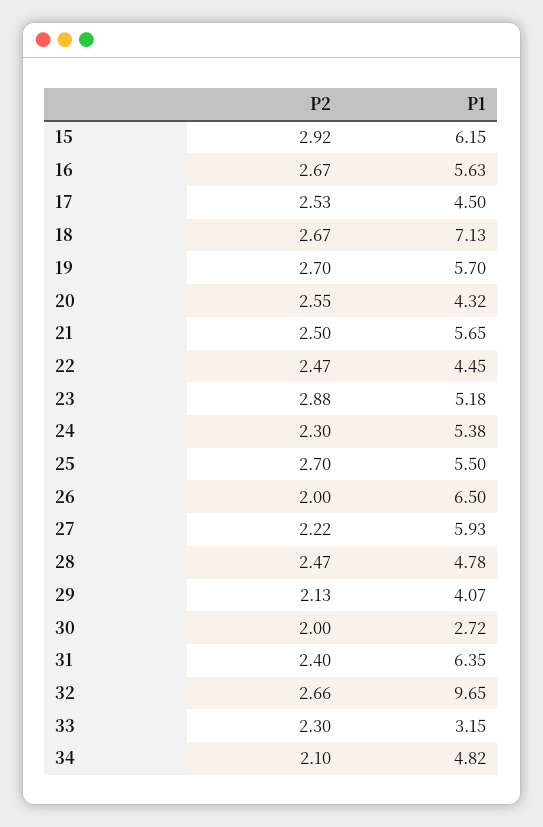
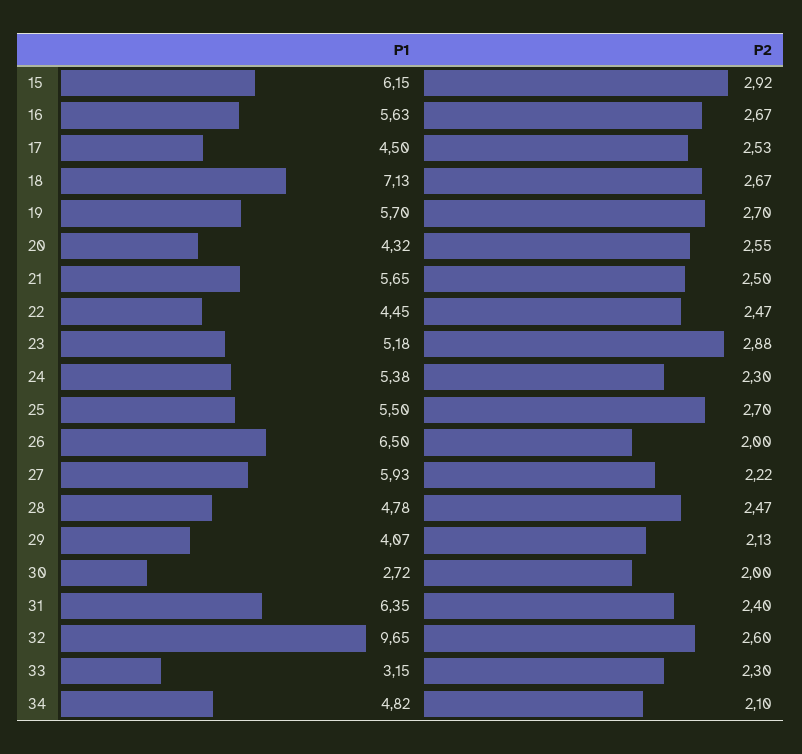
P2, 32: 2.66 -> 2.6

